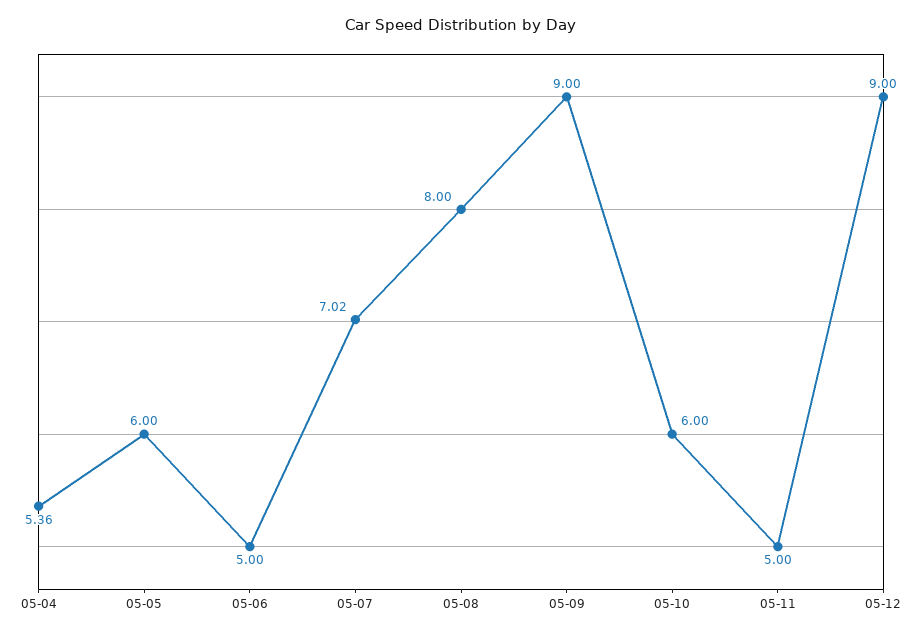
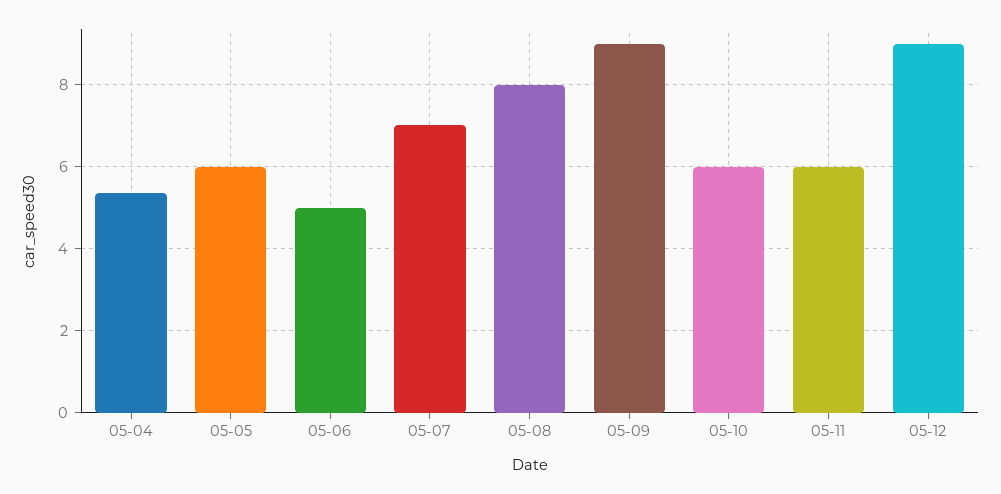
05-11: 5 -> 6

